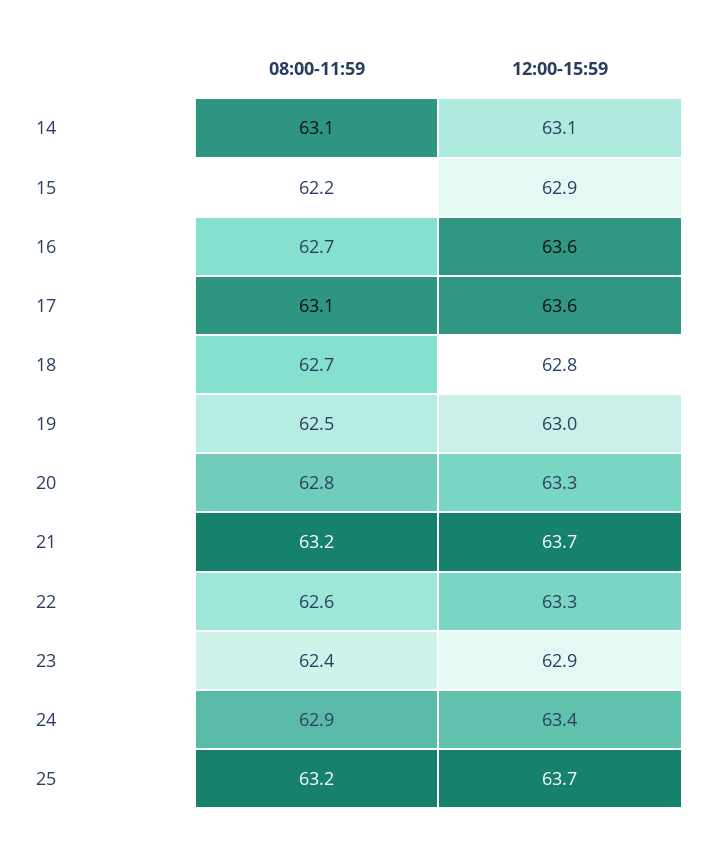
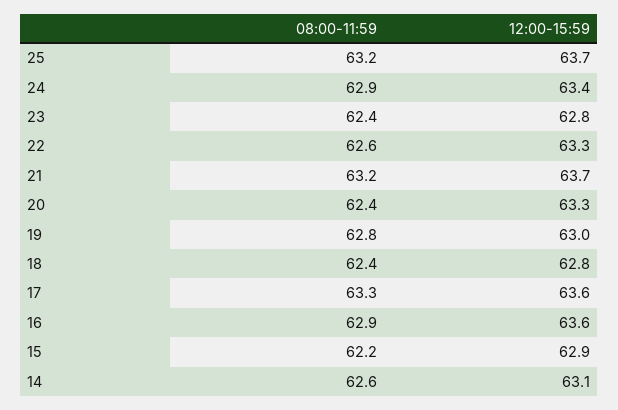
08:00-11:59, 14: 63.1 -> 62.6
08:00-11:59, 16: 62.7 -> 62.9
08:00-11:59, 17: 63.1 -> 63.3
08:00-11:59, 18: 62.7 -> 62.4
08:00-11:59, 19: 62.5 -> 62.8
08:00-11:59, 20: 62.8 -> 62.4
12:00-15:59, 23: 62.9 -> 62.8

